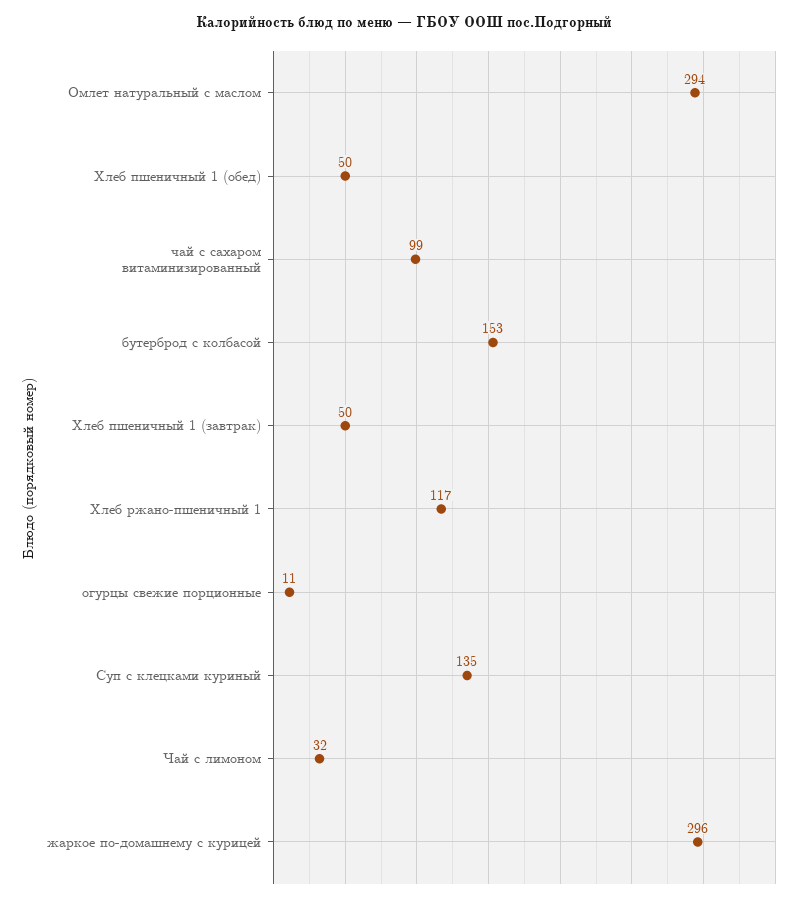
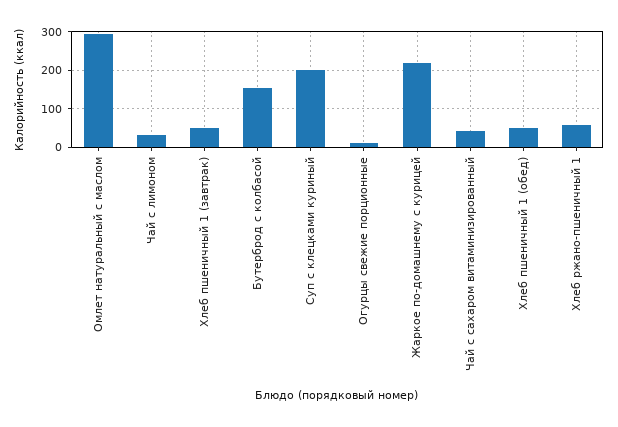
чай с сахаром витаминизированный: 99 -> 40
Хлеб ржано-пшеничный 1: 117 -> 60
Суп с клецками куриный: 135 -> 200
жаркое по-домашнему с курицей: 296 -> 220

